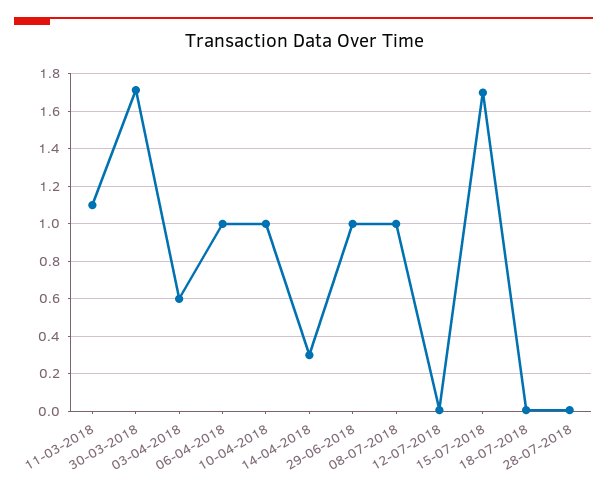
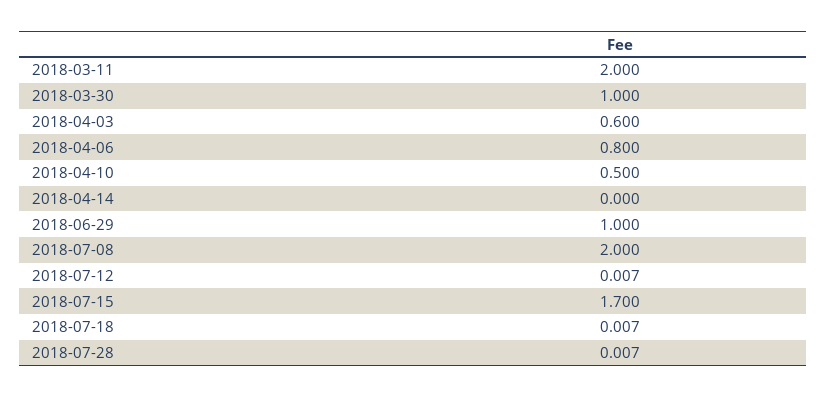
11-03-2018: 1.1 -> 2
30-03-2018: 1.7 -> 1
06-04-2018: 1 -> 0.8
10-04-2018: 1 -> 0.5
14-04-2018: 0.3 -> 0
08-07-2018: 1 -> 2

